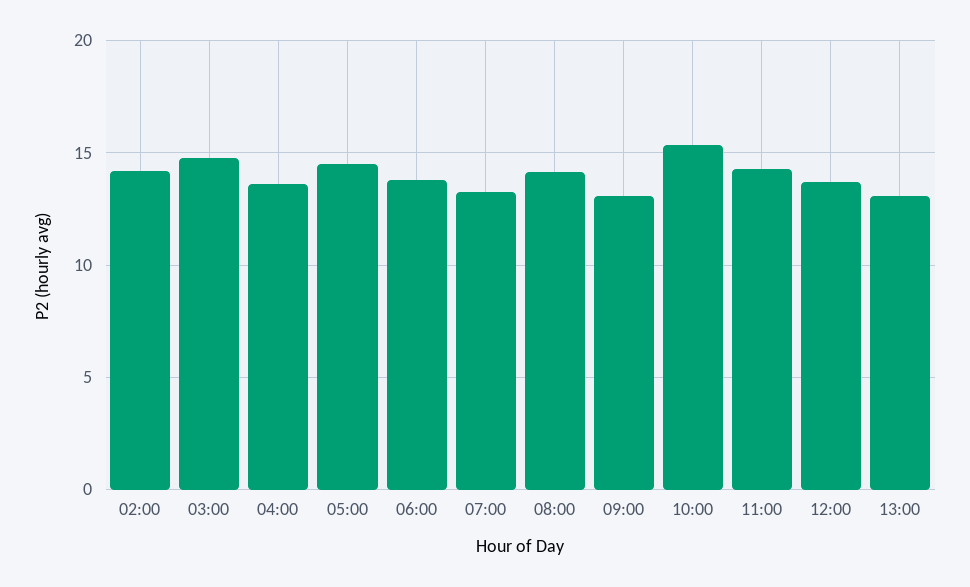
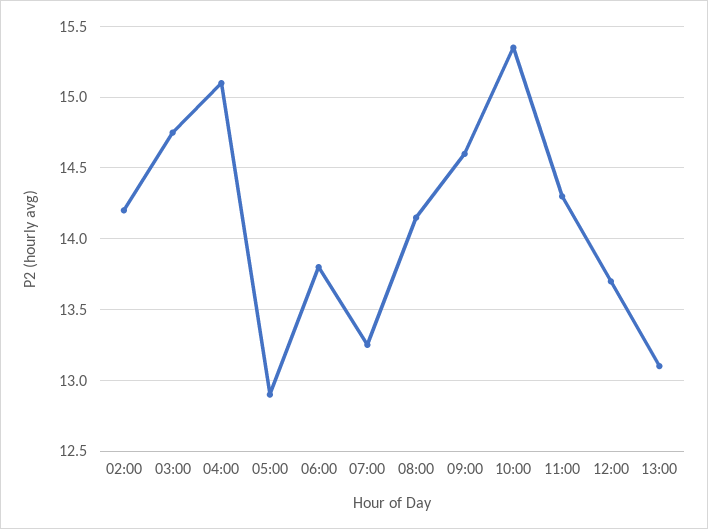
04:00: 13.5 -> 15.1
05:00: 14.5 -> 12.9
09:00: 13 -> 14.6

